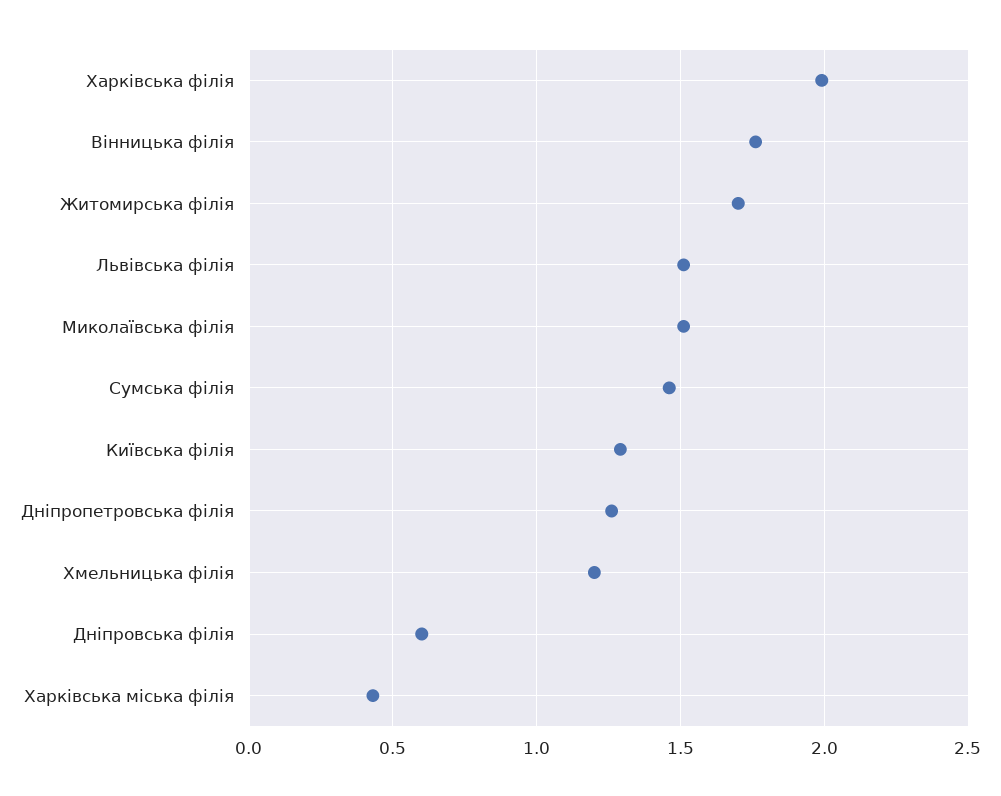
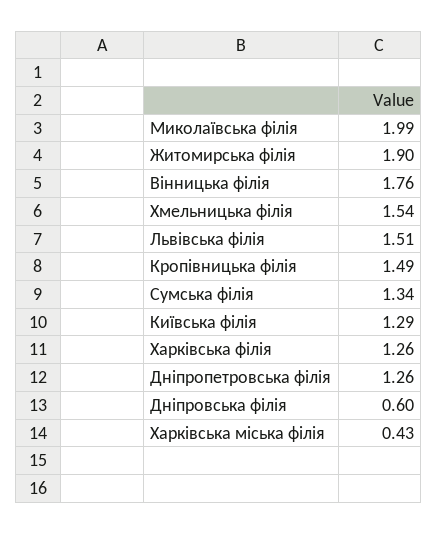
Харківська філія: 2 -> 1.26
Житомирська філія: 1.7 -> 1.9
Миколаївська філія: 1.5 -> 1.99
Сумська філія: 1.45 -> 1.34
Хмельницька філія: 1.2 -> 1.54
Кропівницька філія: none -> 1.49

